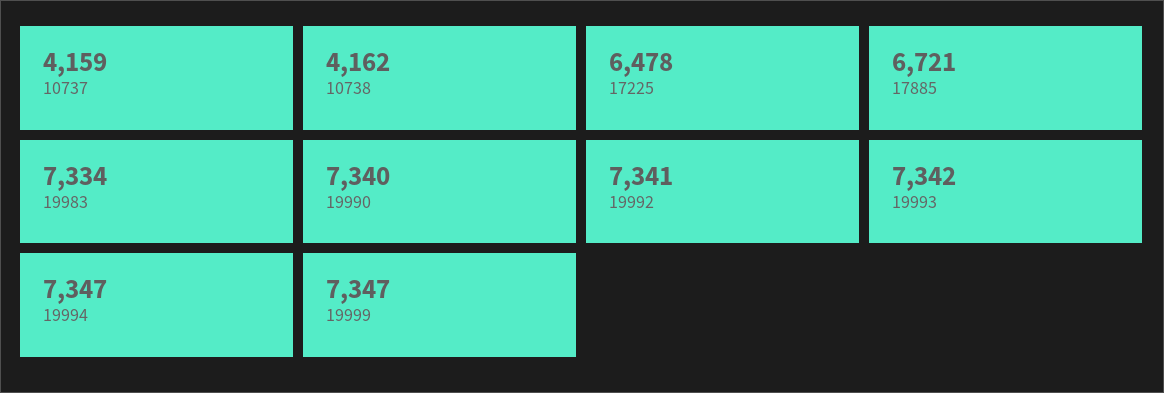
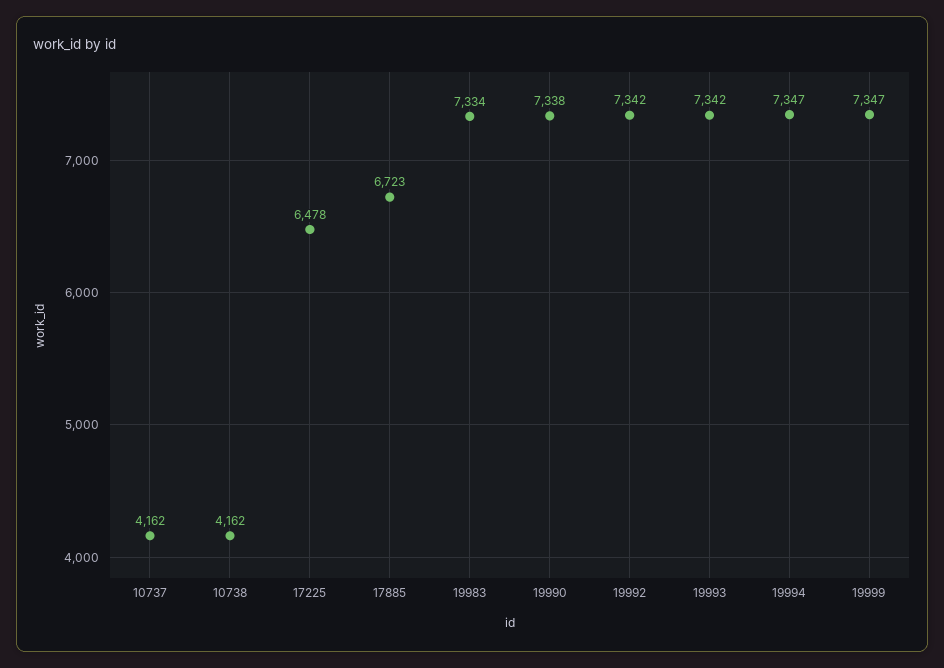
10737: 4159 -> 4162
17885: 6721 -> 6723
19990: 7340 -> 7338
19992: 7341 -> 7342

